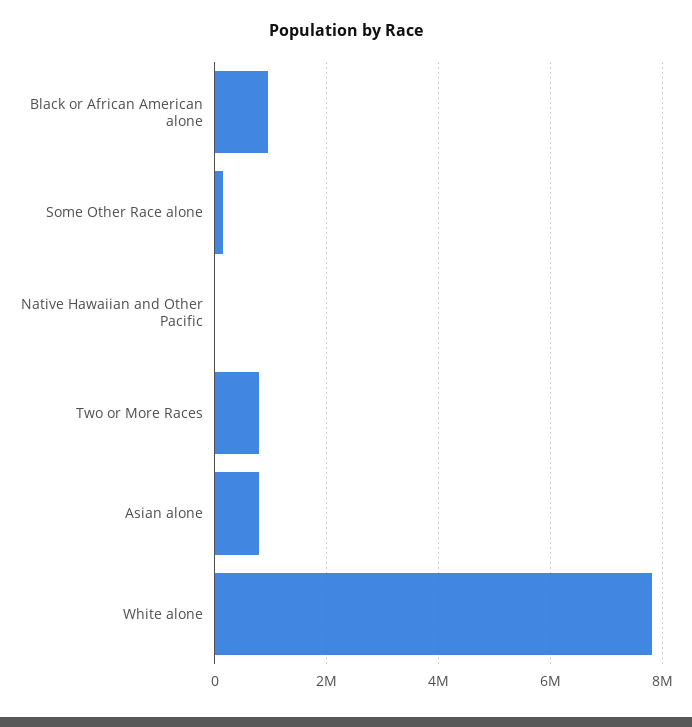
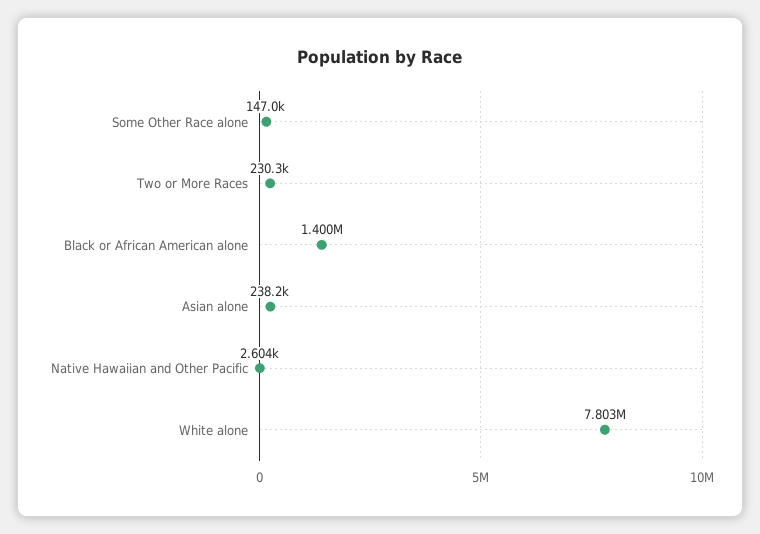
Black or African American alone: 1000000 -> 1400000
Two or More Races: 800000 -> 230300
Asian alone: 800000 -> 238200

